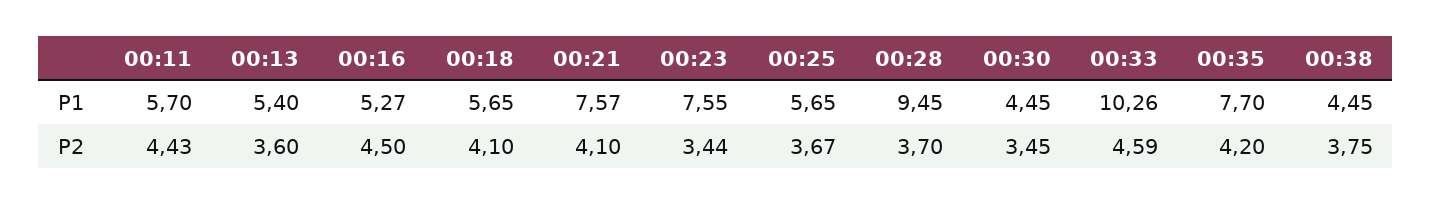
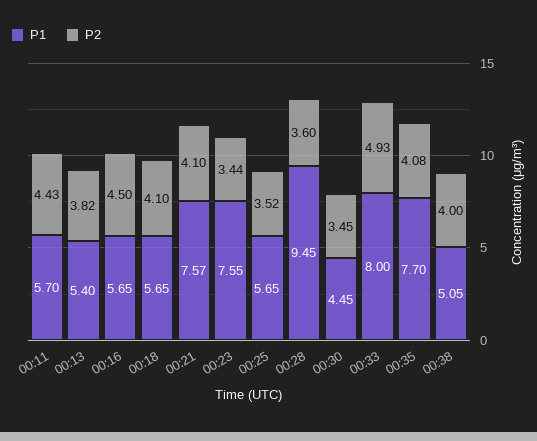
P1, 00:16: 5.27 -> 5.65
P1, 00:33: 10.26 -> 8
P1, 00:38: 4.45 -> 5.05
P2, 00:13: 3.6 -> 3.82
P2, 00:25: 3.67 -> 3.52
P2, 00:28: 3.7 -> 3.6
P2, 00:33: 4.59 -> 4.93
P2, 00:35: 4.2 -> 4.08
P2, 00:38: 3.75 -> 4

